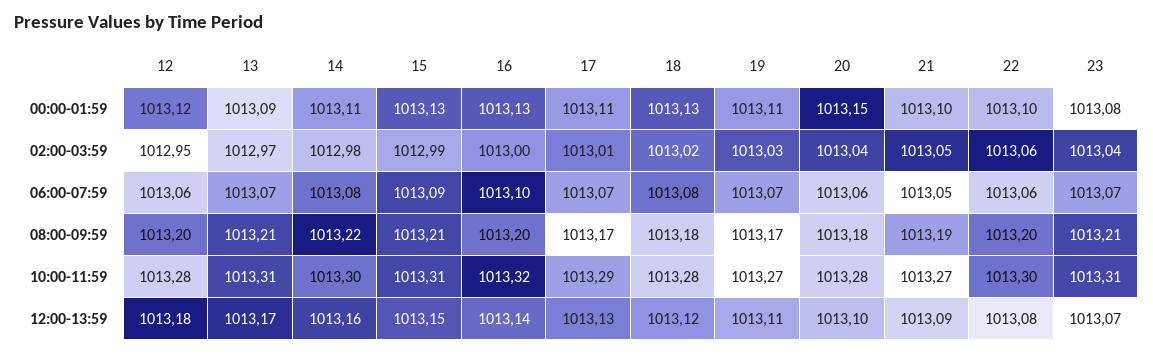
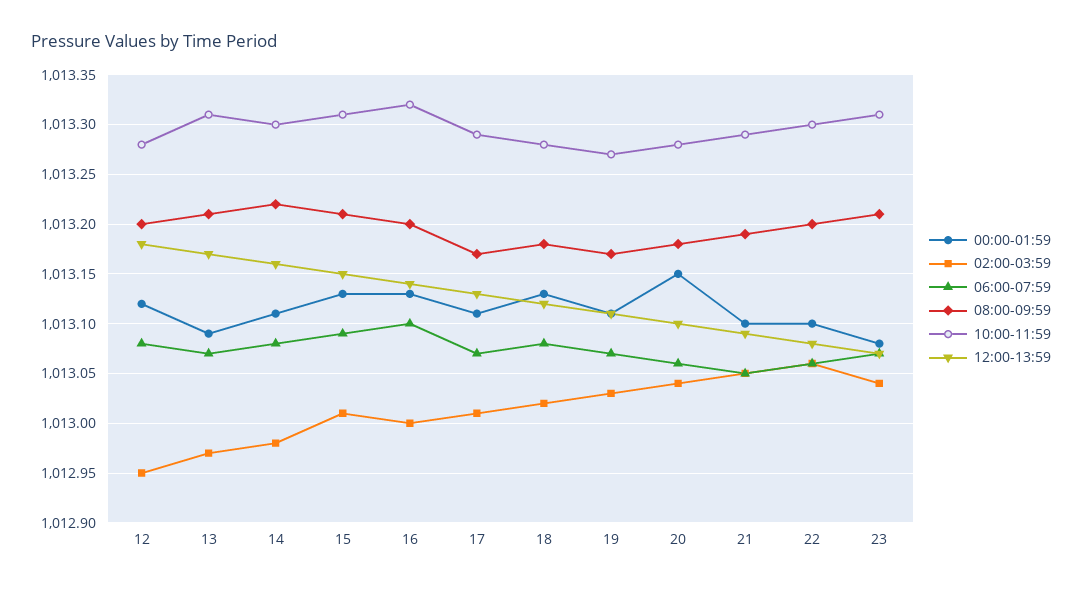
02:00-03:59, 15: 1012.99 -> 1013.01
06:00-07:59, 12: 1013.06 -> 1013.08
10:00-11:59, 21: 1013.27 -> 1013.29

